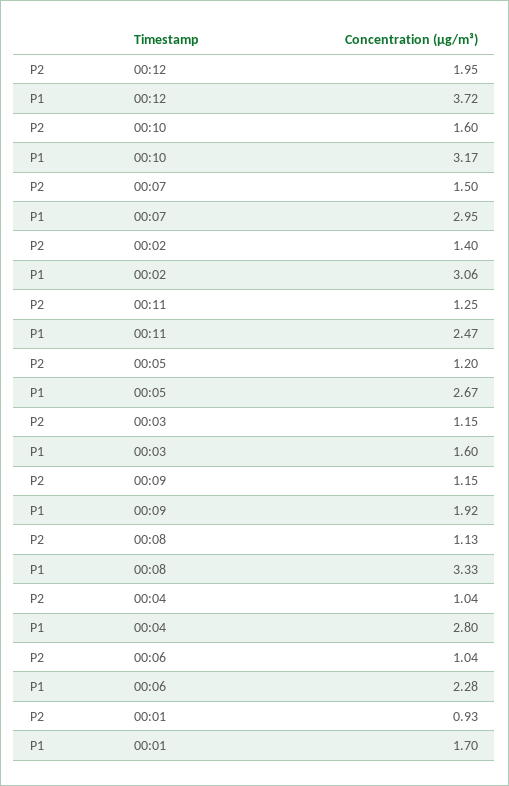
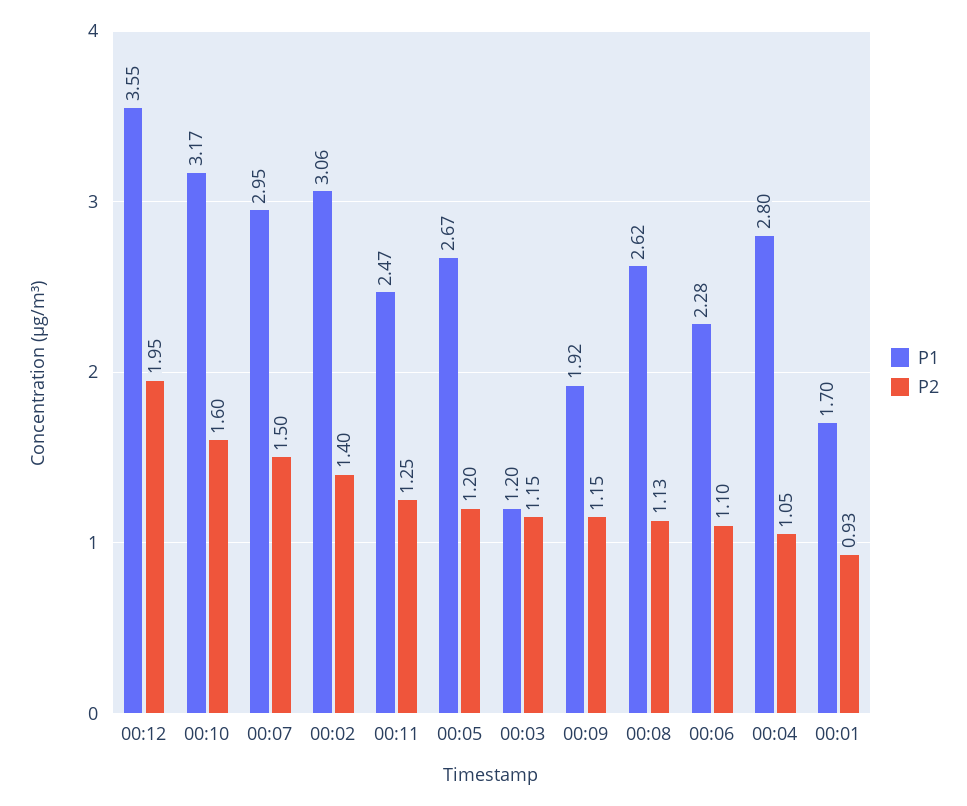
P1, 00:12: 3.72 -> 3.55
P1, 00:03: 1.6 -> 1.2
P1, 00:08: 3.33 -> 2.62
P2, 00:04: 1.04 -> 1.05
P2, 00:06: 1.04 -> 1.1

